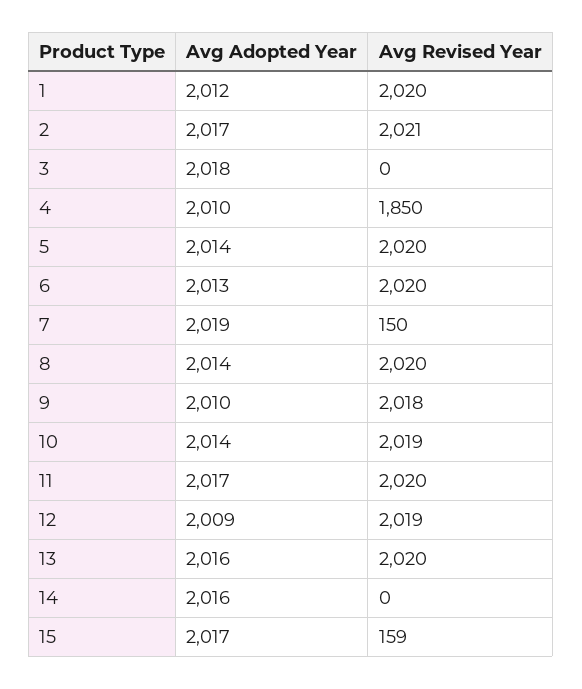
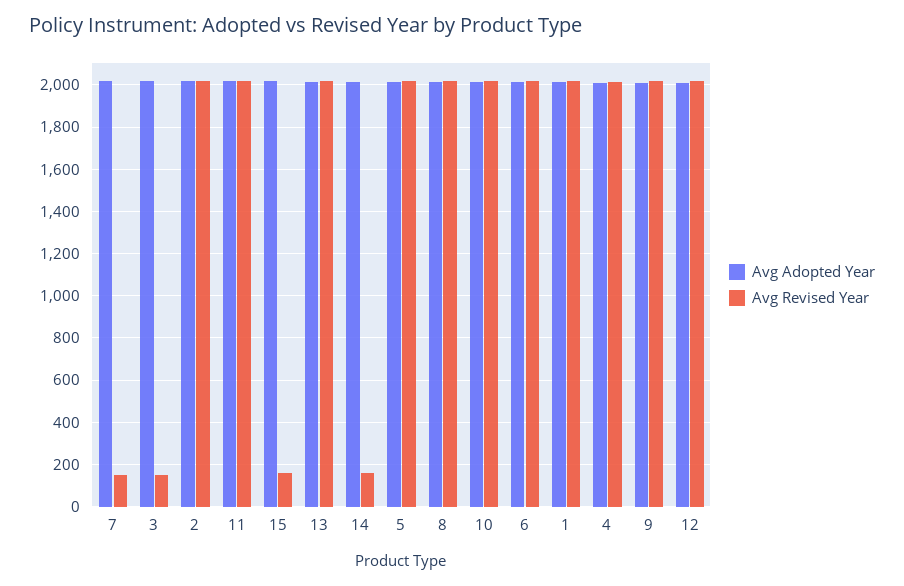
Avg Revised Year, 3: 0 -> 150
Avg Revised Year, 4: 1850 -> 2000
Avg Revised Year, 14: 0 -> 150

